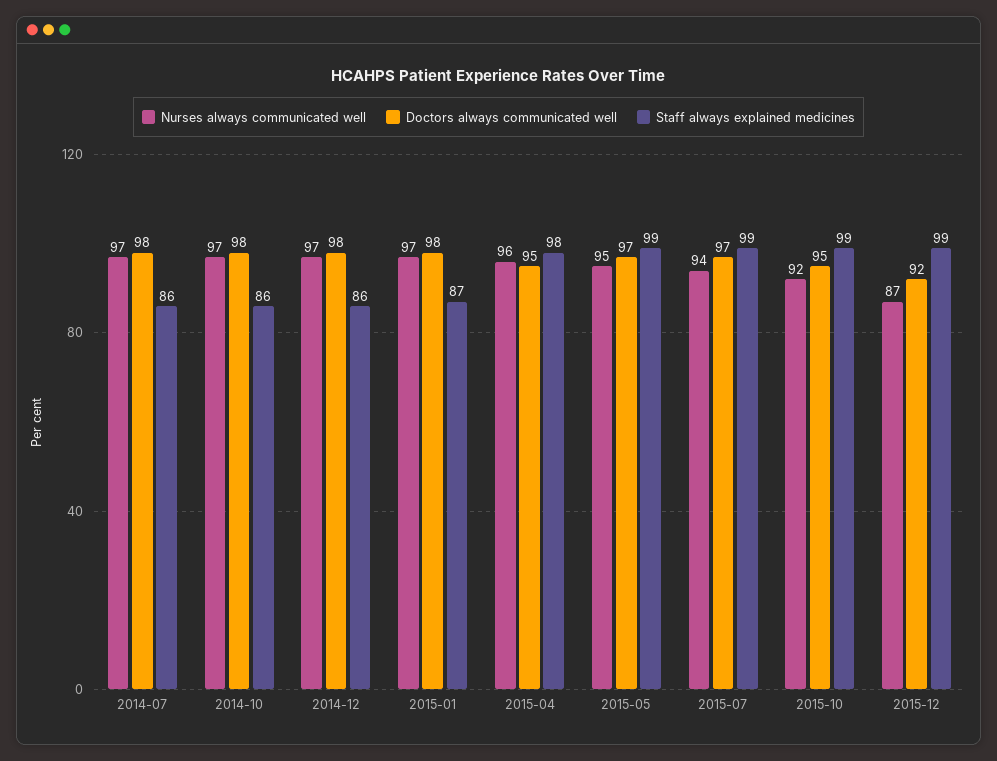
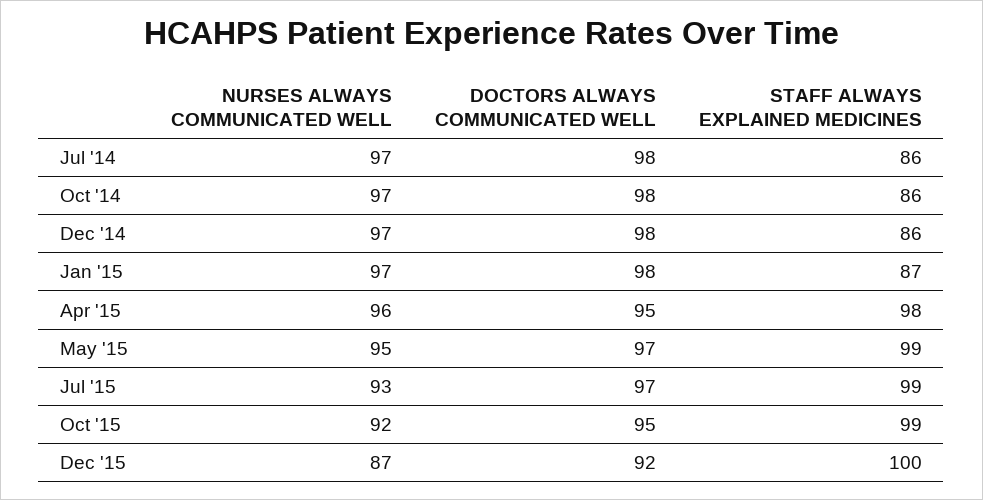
Nurses always communicated well, 2015-07: 94 -> 93
Staff always explained medicines, 2015-12: 99 -> 100

